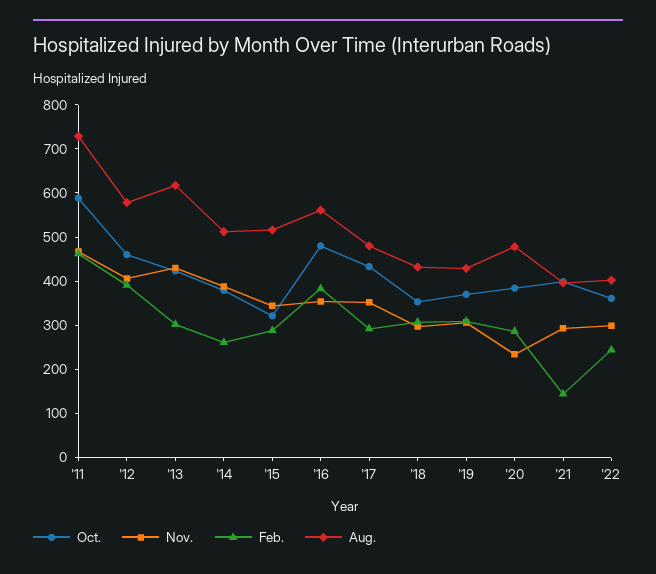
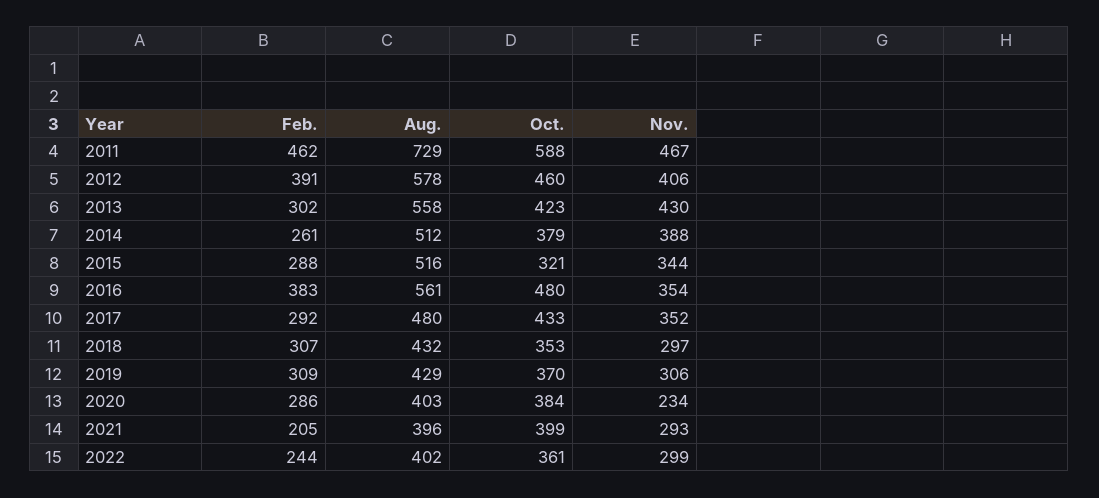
Aug., '13: 620 -> 558
Aug., '20: 480 -> 403
Feb., '21: 140 -> 205

